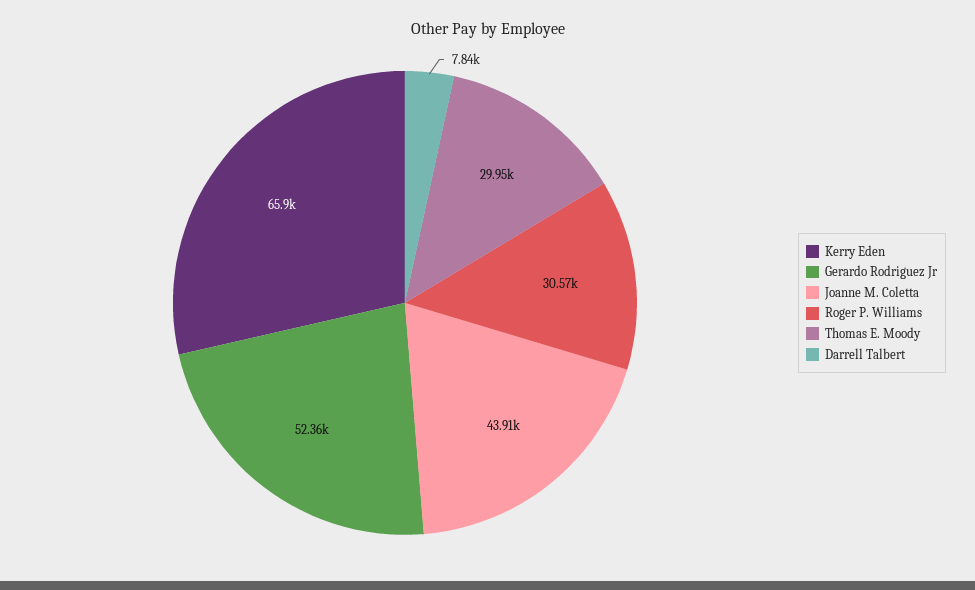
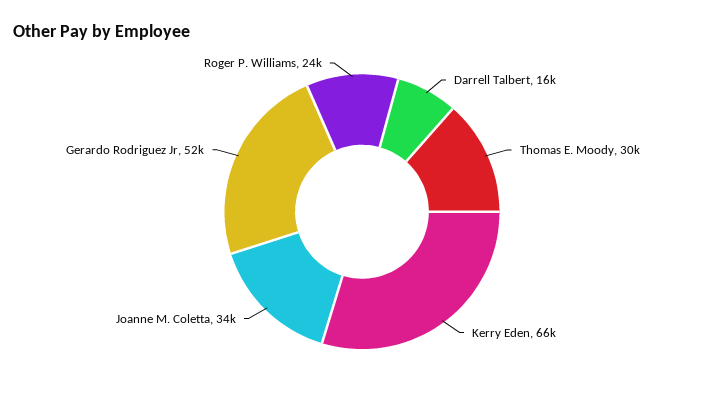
Joanne M. Coletta: 43910 -> 34000
Roger P. Williams: 30570 -> 24000
Darrell Talbert: 7840 -> 16000

